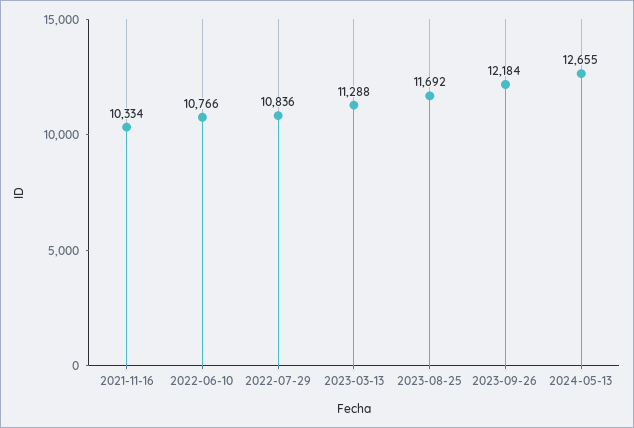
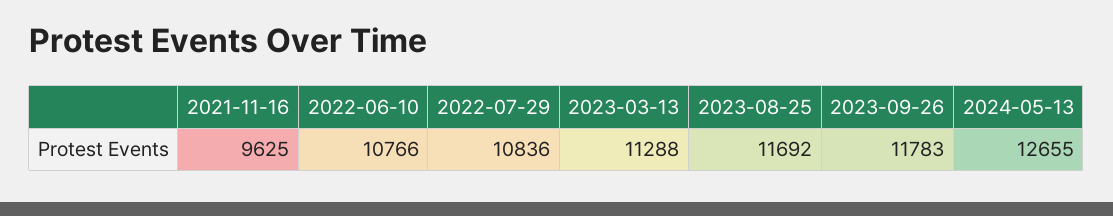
2021-11-16: 10334 -> 9625
2023-09-26: 12184 -> 11783

